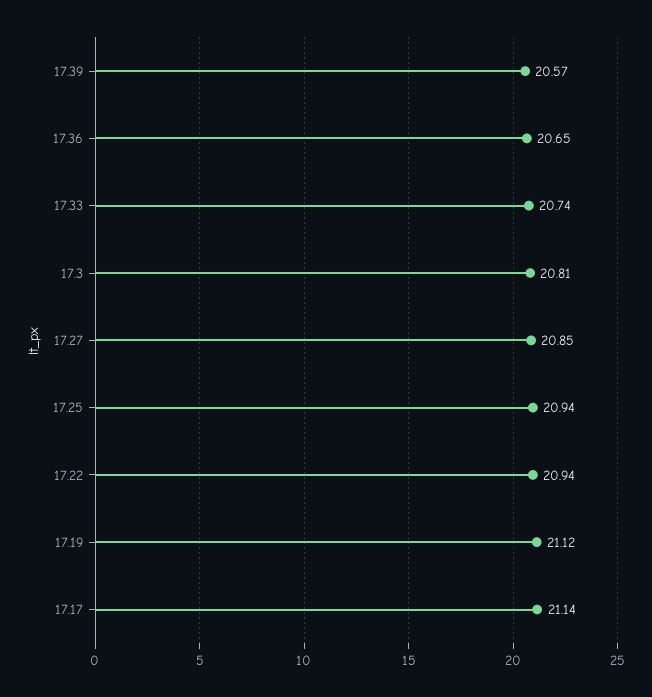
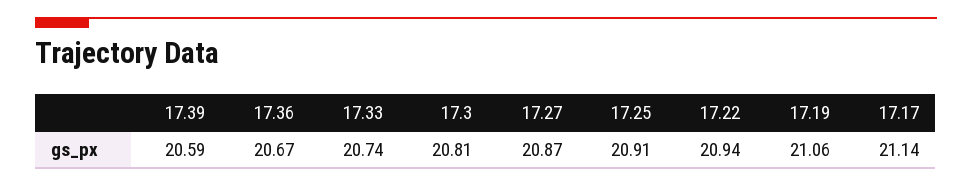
17.39: 20.57 -> 20.59
17.36: 20.65 -> 20.67
17.27: 20.85 -> 20.87
17.25: 20.94 -> 20.91
17.19: 21.12 -> 21.06

